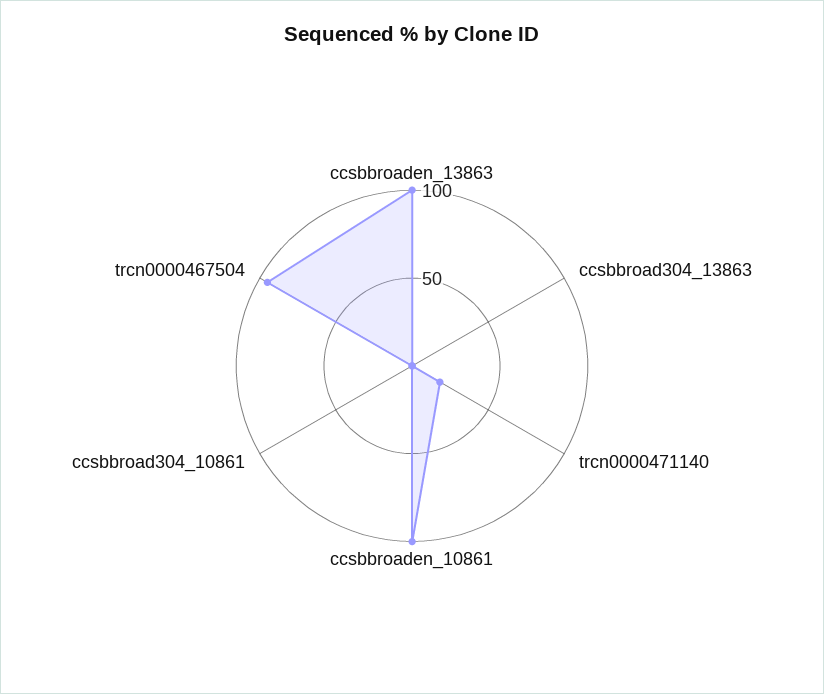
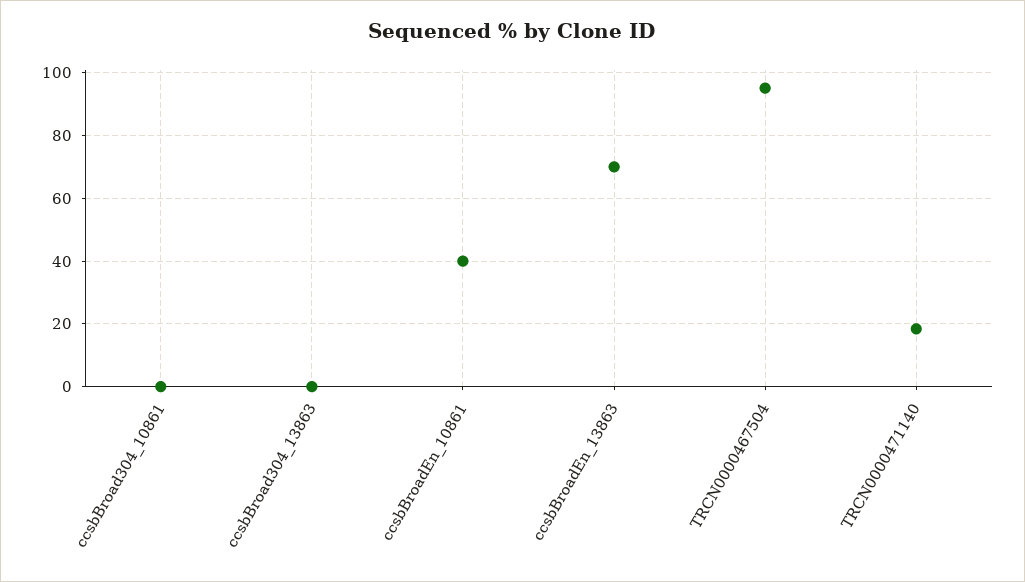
ccsbbroaden_13863: 100 -> 70
ccsbbroaden_10861: 100 -> 40

